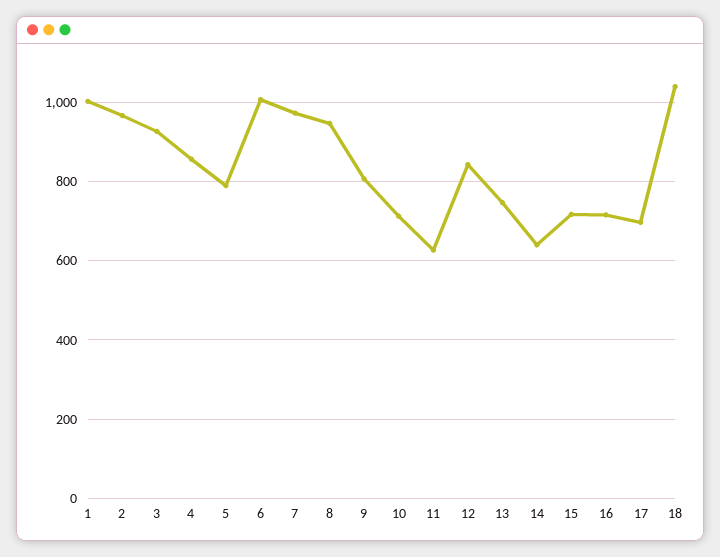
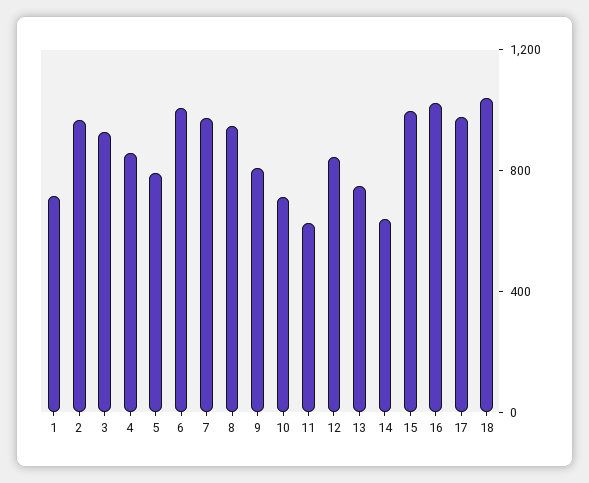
1: 1000 -> 700
15: 720 -> 1000
16: 720 -> 1000
17: 700 -> 1000

